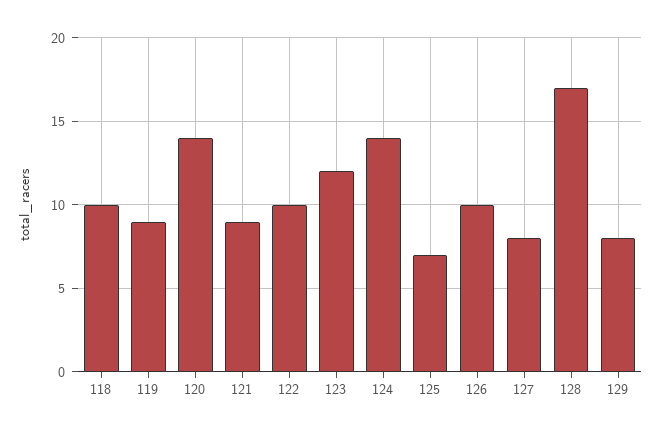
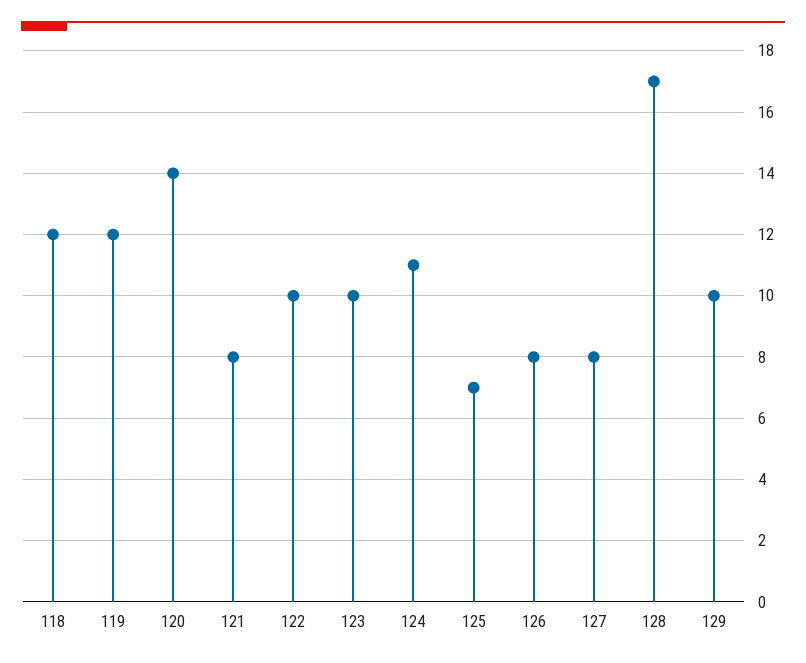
118: 10 -> 12
119: 9 -> 12
121: 9 -> 8
123: 12 -> 10
124: 14 -> 11
126: 10 -> 8
129: 8 -> 10

